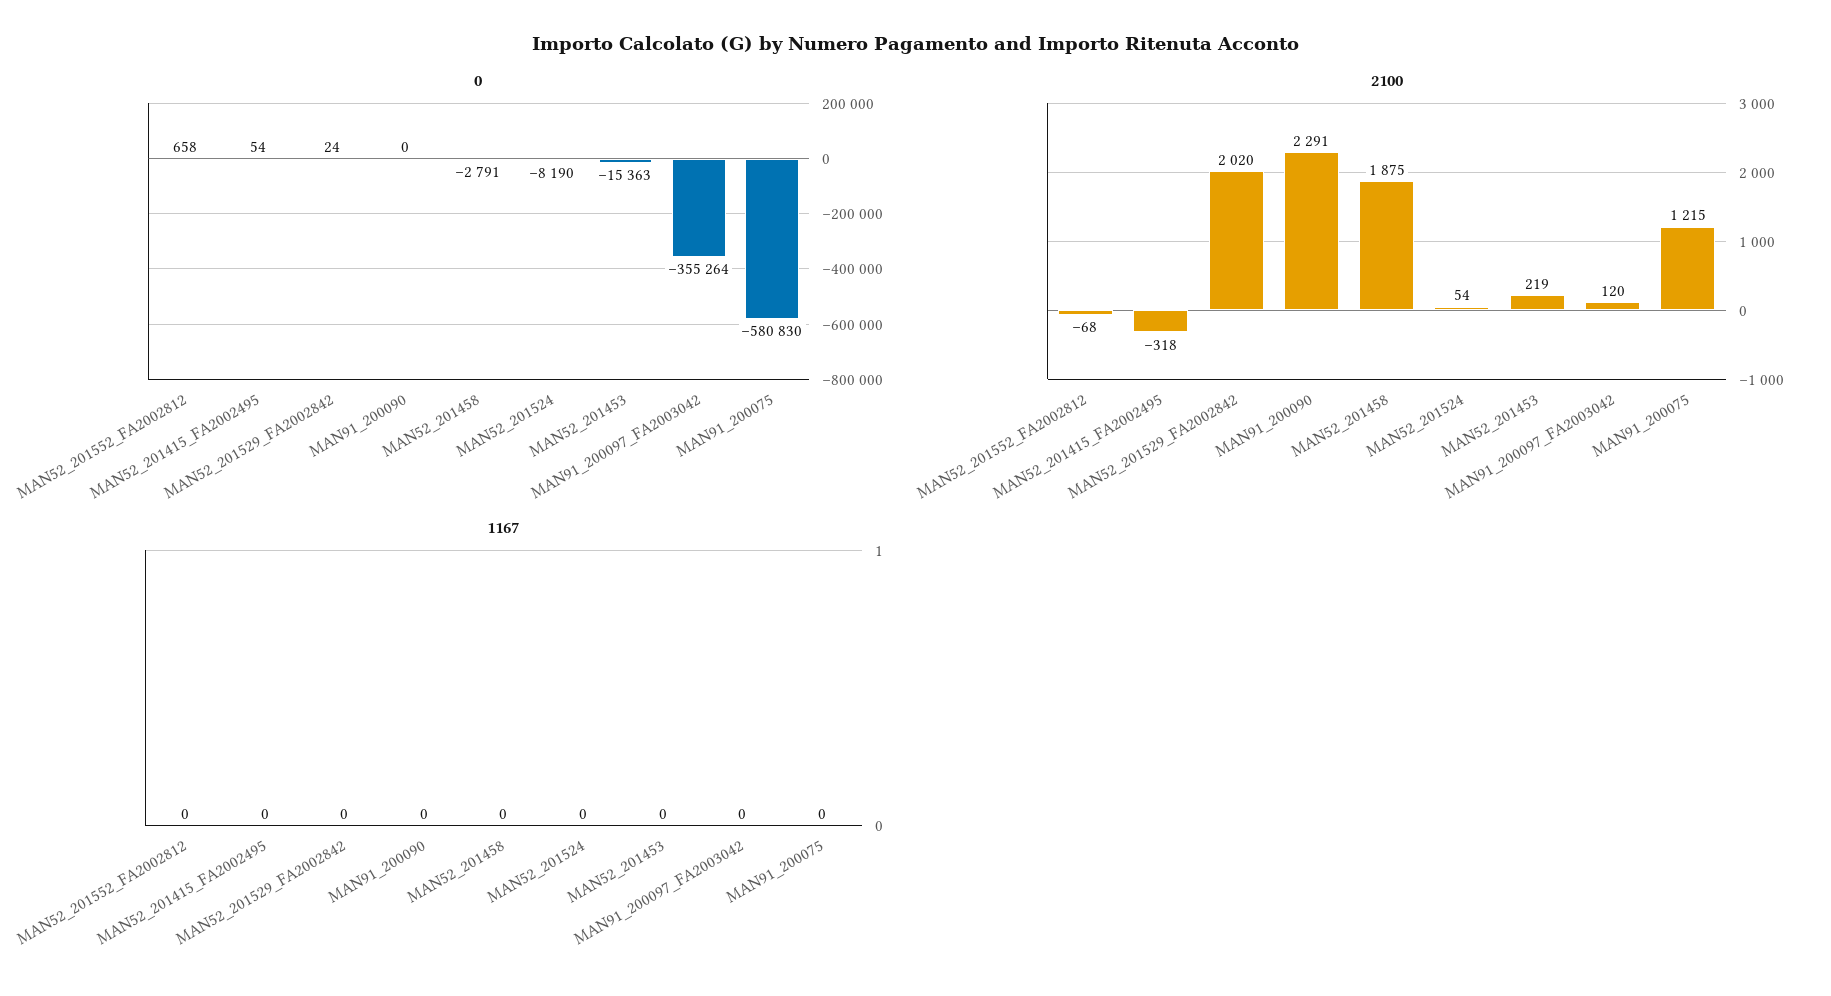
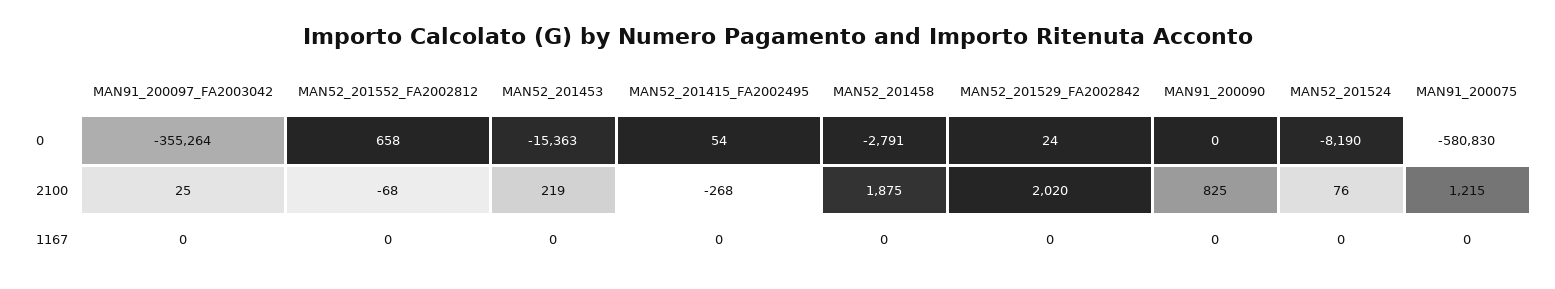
2100, MAN52_201415_FA2002495: -318 -> -268
2100, MAN91_200090: 2291 -> 825
2100, MAN52_201524: 54 -> 76
2100, MAN91_200097_FA2003042: 120 -> 25

